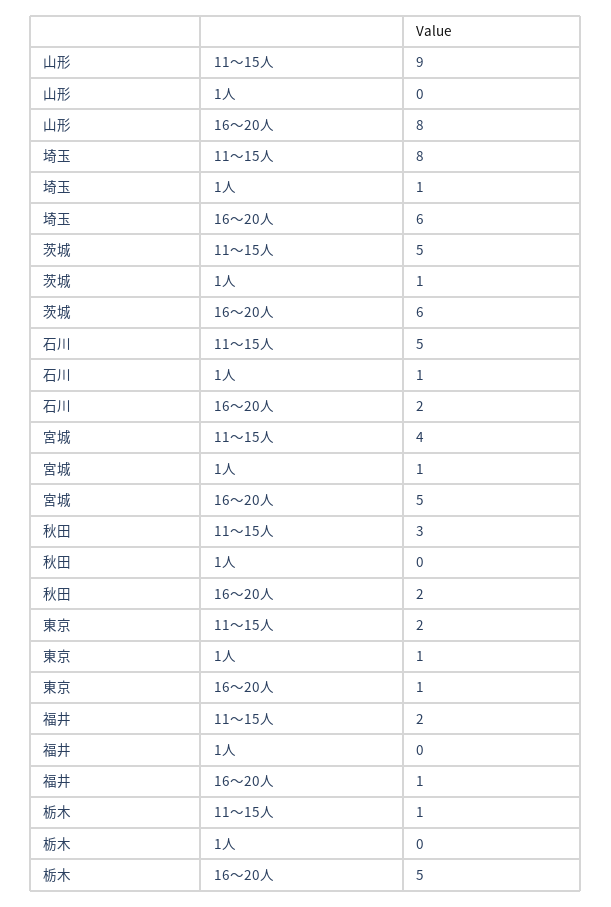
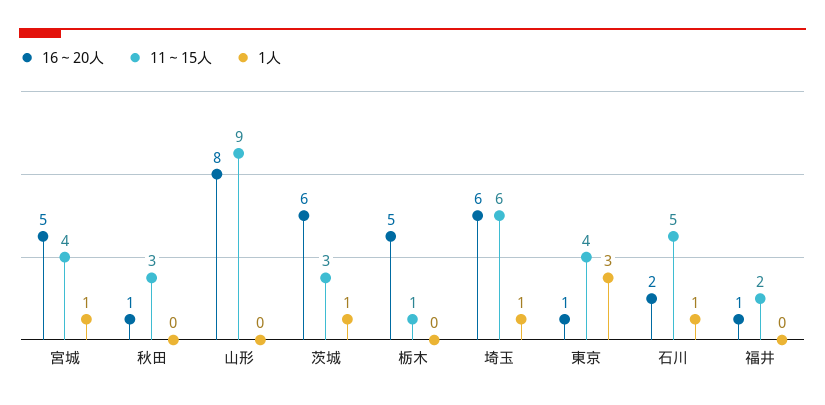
11～15人, 埼玉: 8 -> 6
11～15人, 茨城: 5 -> 3
16～20人, 秋田: 2 -> 1
11～15人, 東京: 2 -> 4
1人, 東京: 1 -> 3

